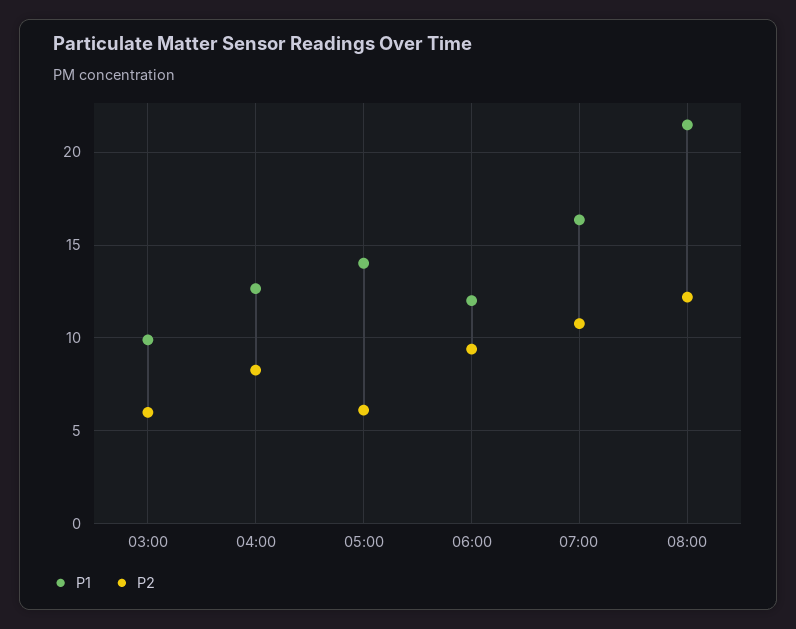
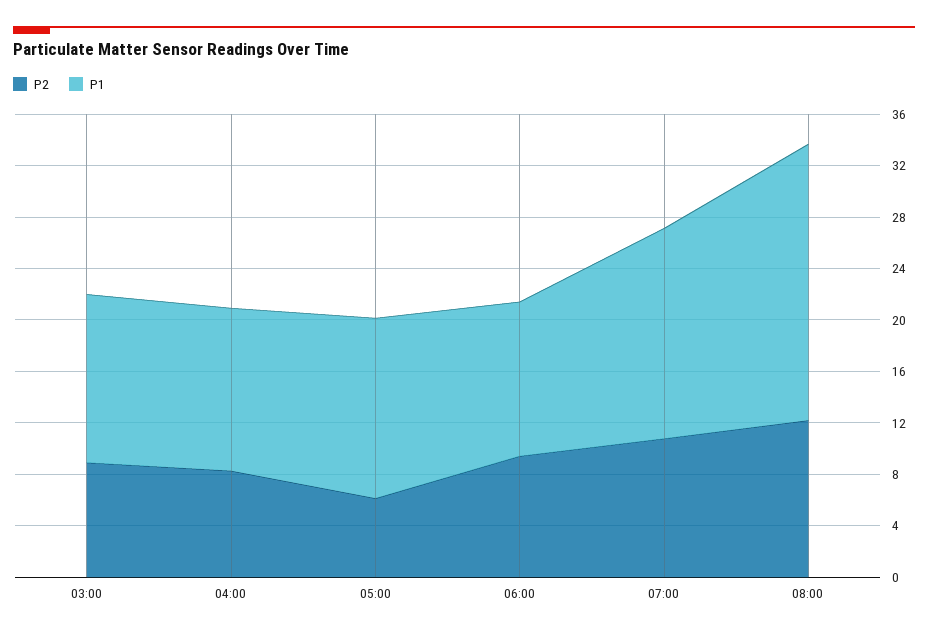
P1, 03:00: 10 -> 13
P2, 03:00: 6 -> 9

